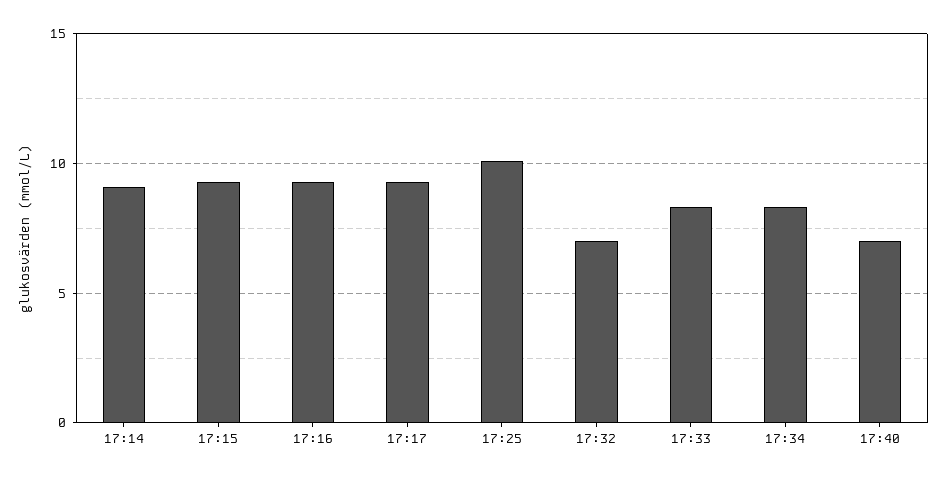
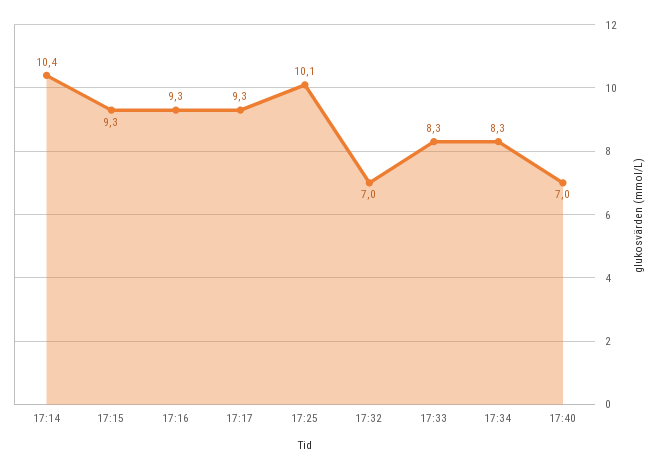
17:14: 9 -> 10.4

